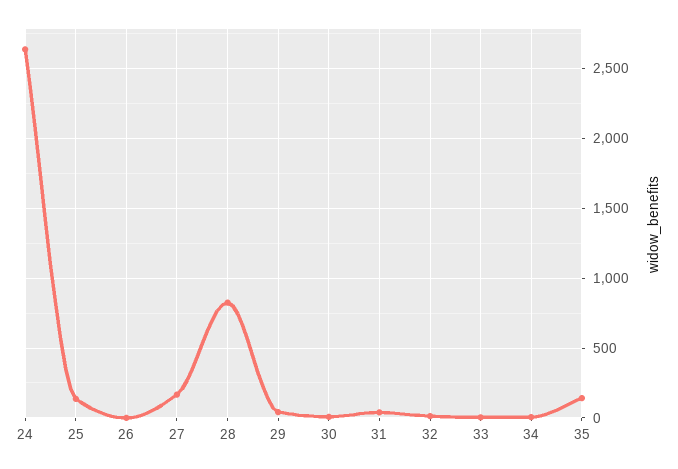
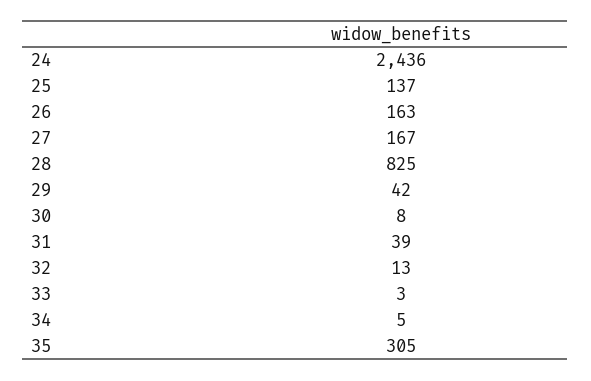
24: 2650 -> 2436
26: 0 -> 163
35: 150 -> 305

